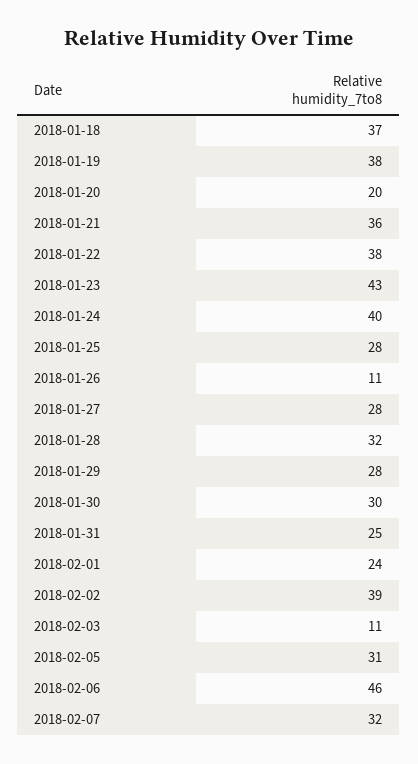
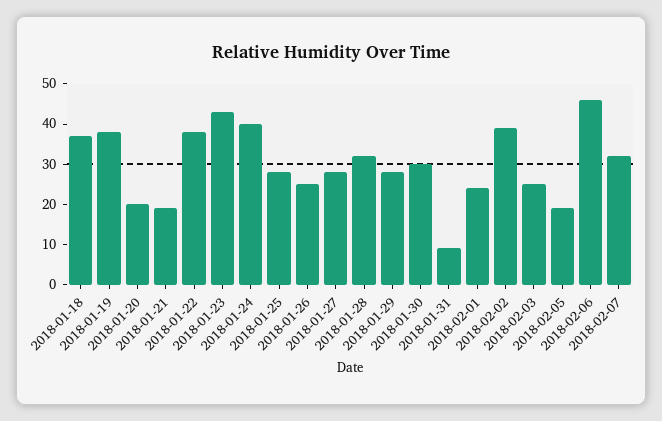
2018-01-21: 36 -> 20
2018-01-26: 11 -> 25
2018-01-31: 25 -> 10
2018-02-03: 11 -> 25
2018-02-05: 31 -> 20

